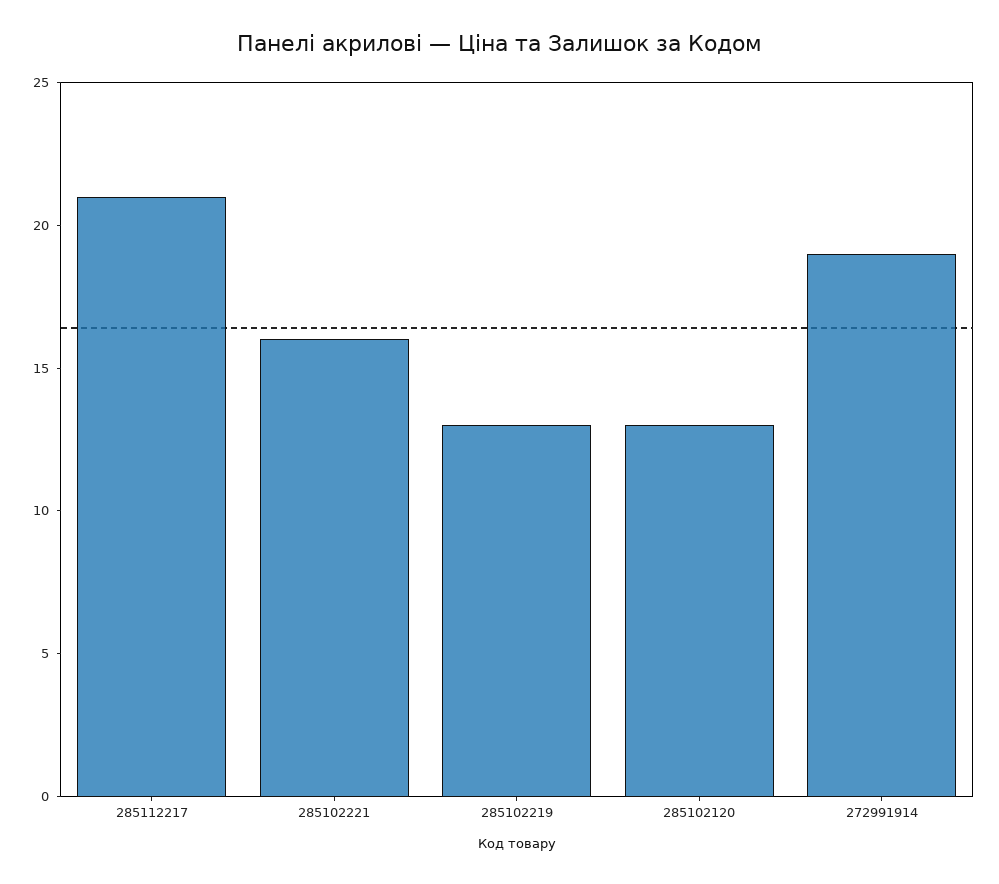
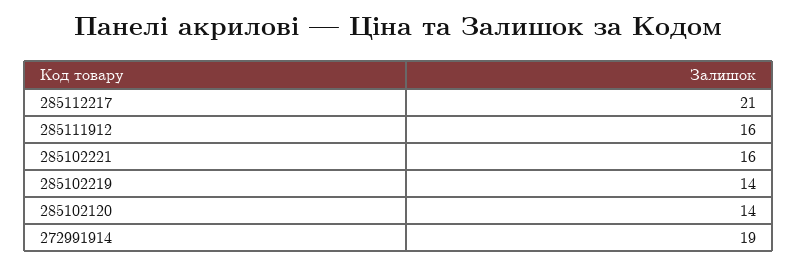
285102219: 13 -> 14
285102120: 13 -> 14
285111912: none -> 16

